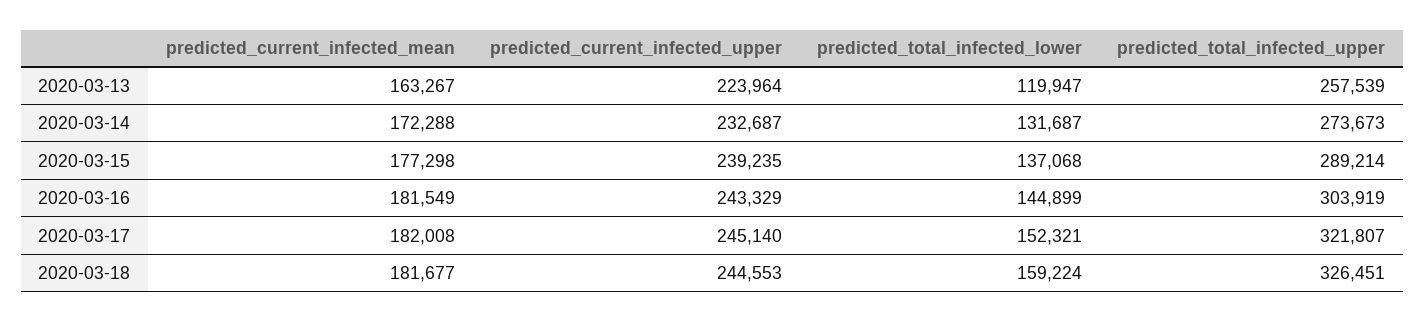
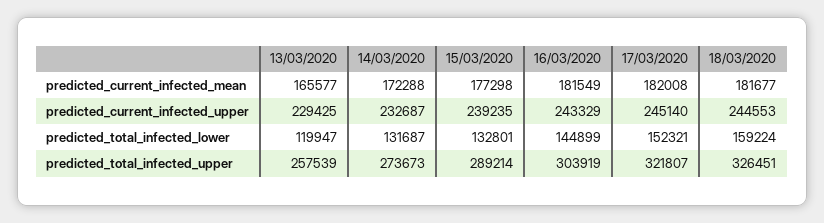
predicted_current_infected_mean, 2020-03-13: 163267 -> 165577
predicted_current_infected_upper, 2020-03-13: 223964 -> 229425
predicted_total_infected_lower, 2020-03-15: 137068 -> 132801

